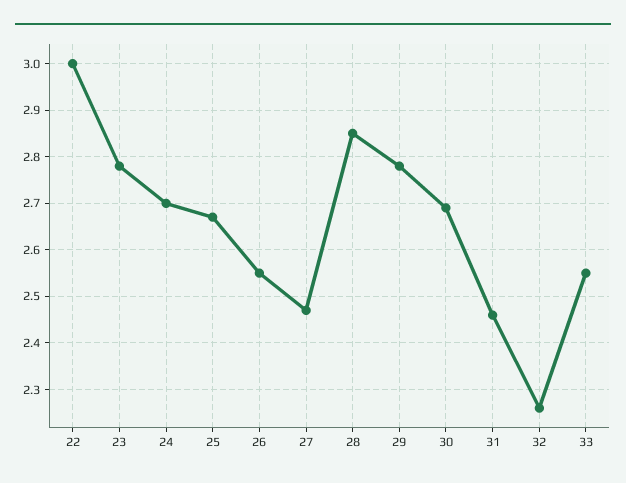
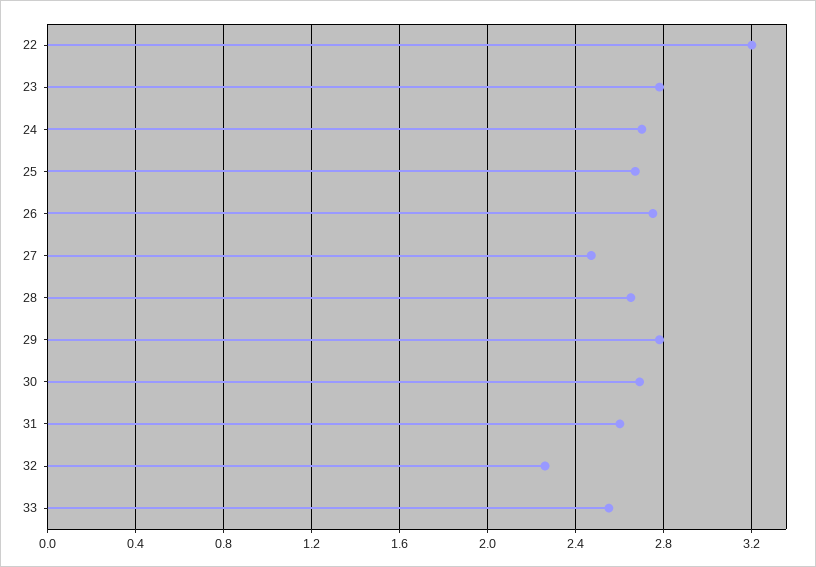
22: 3 -> 3.2
26: 2.55 -> 2.75
28: 2.85 -> 2.65
31: 2.45 -> 2.6

